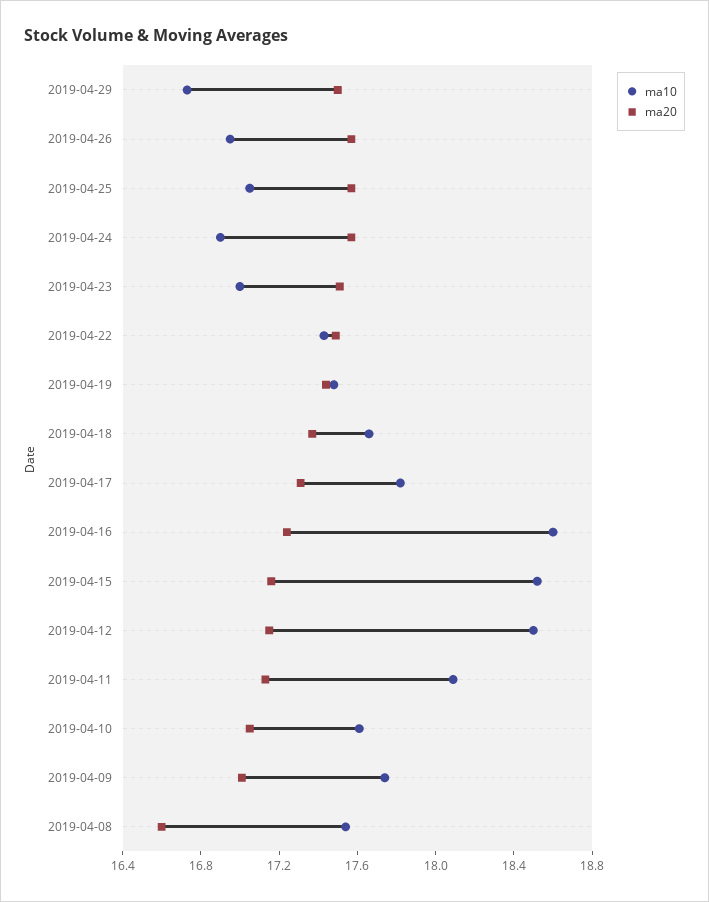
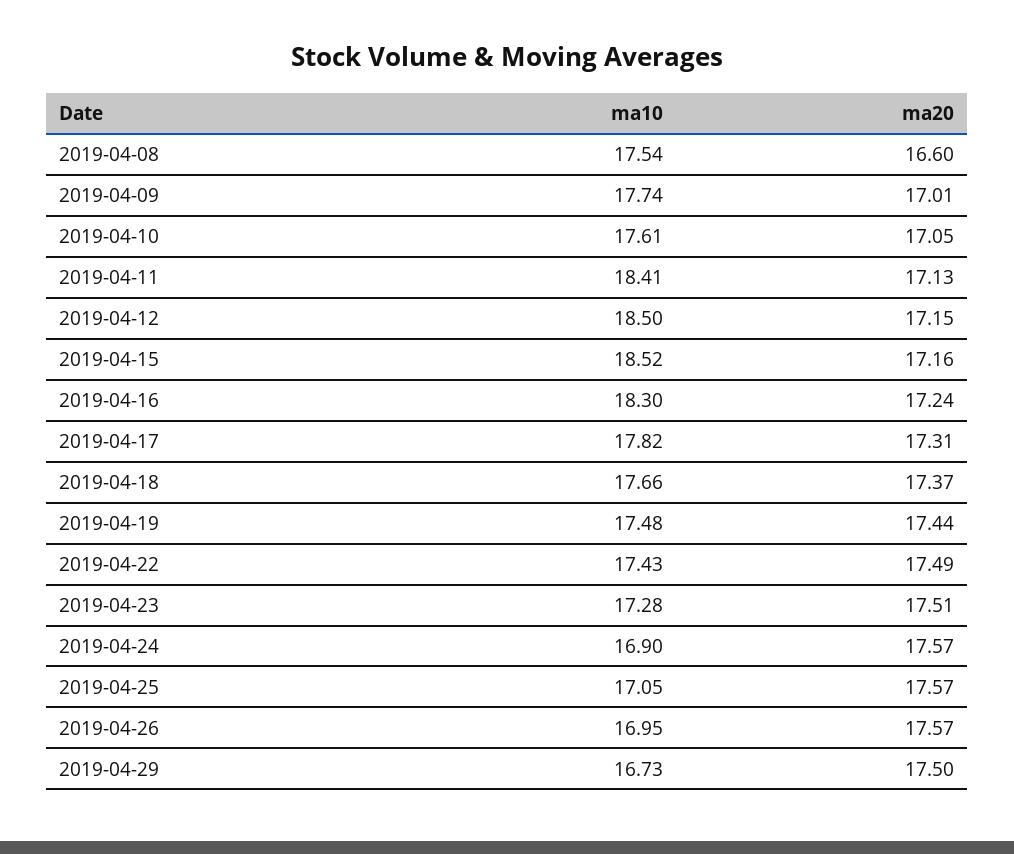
ma10, 2019-04-23: 17 -> 17.28
ma10, 2019-04-16: 18.6 -> 18.3
ma10, 2019-04-11: 18.1 -> 18.41

